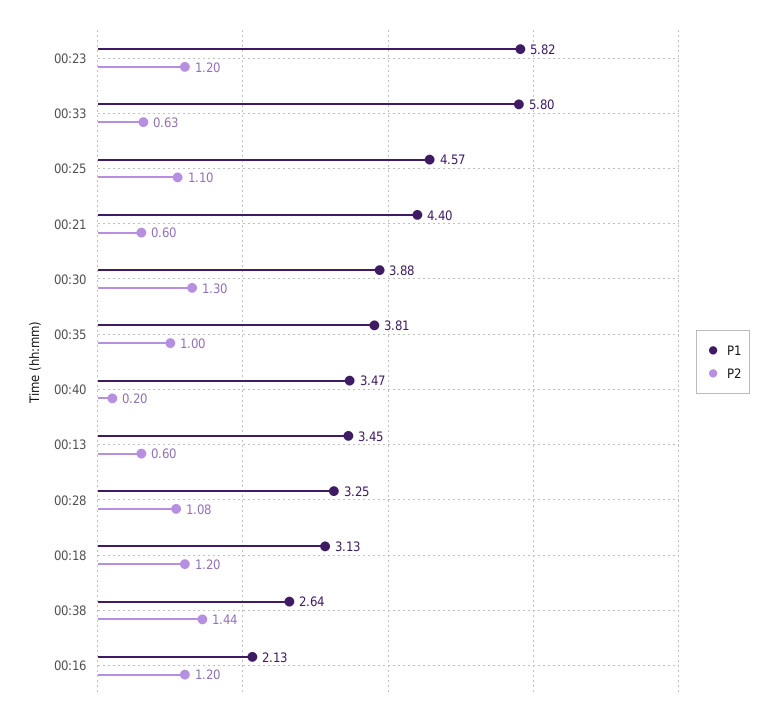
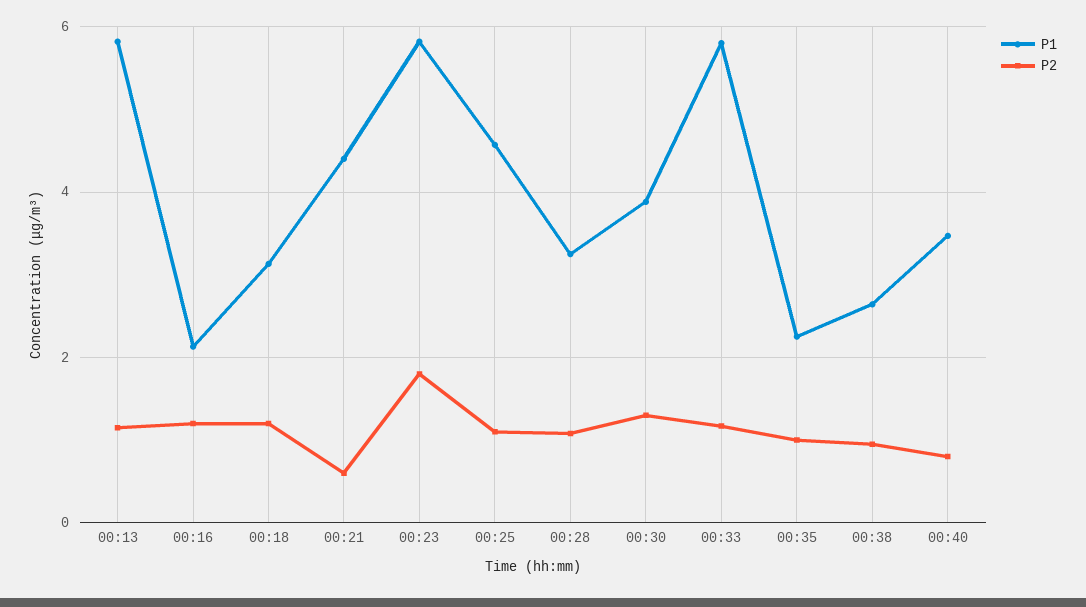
P2, 00:23: 1.2 -> 1.8
P2, 00:33: 0.63 -> 1.2
P1, 00:35: 3.81 -> 2.2
P2, 00:40: 0.2 -> 0.8
P1, 00:13: 3.45 -> 5.8
P2, 00:13: 0.6 -> 1.2
P2, 00:38: 1.44 -> 1

